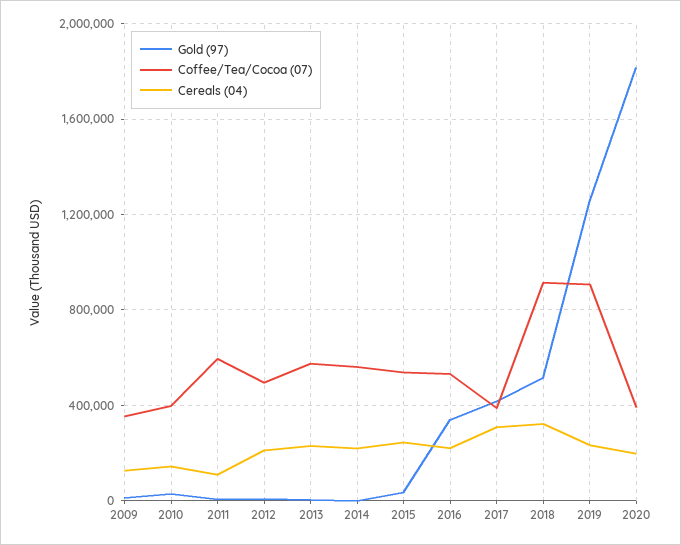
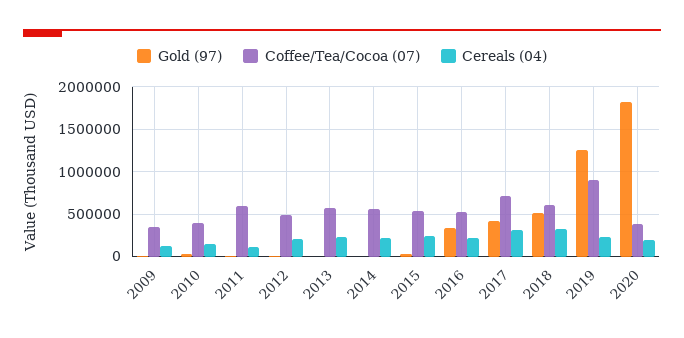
Coffee/Tea/Cocoa (07), 2017: 400000 -> 700000
Coffee/Tea/Cocoa (07), 2018: 900000 -> 600000

